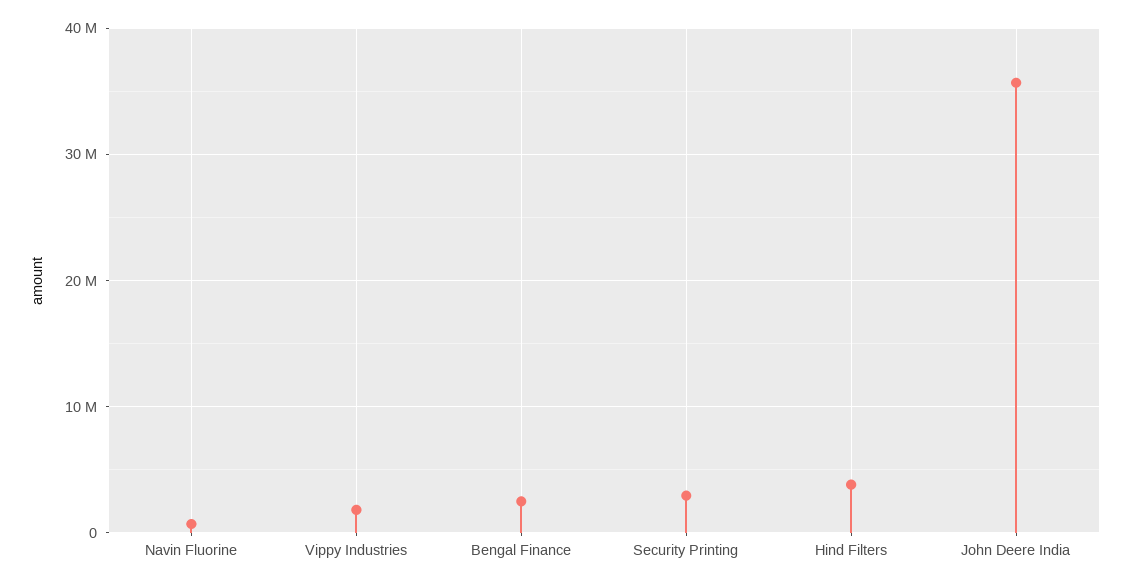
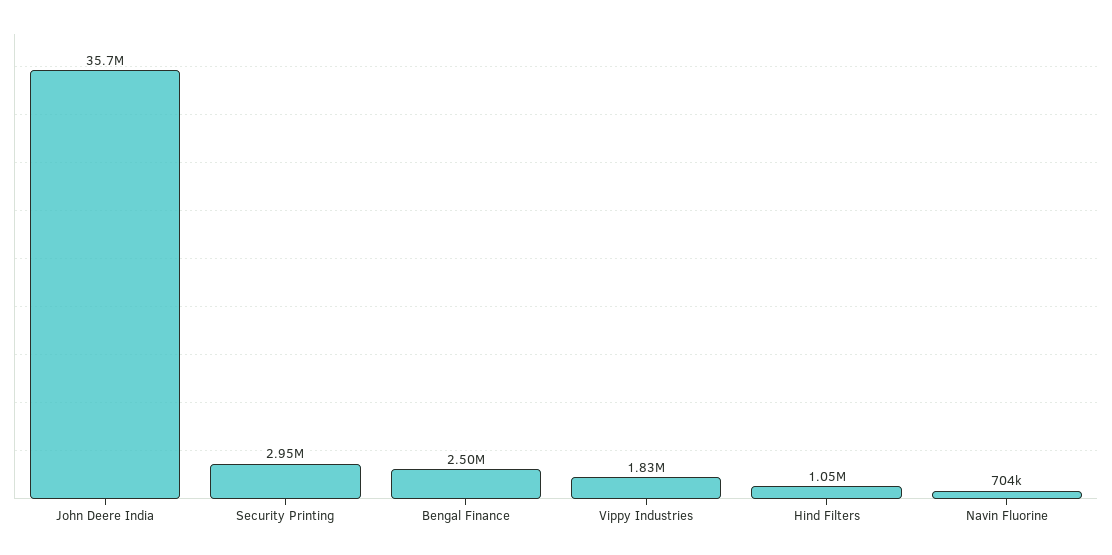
Hind Filters: 4000000 -> 1050000

